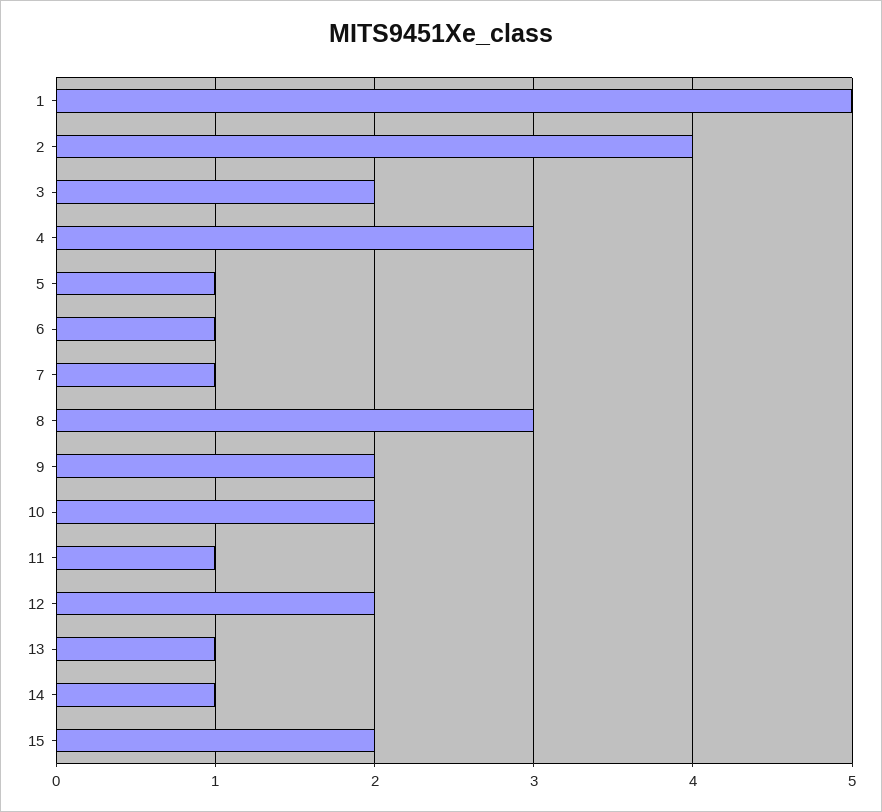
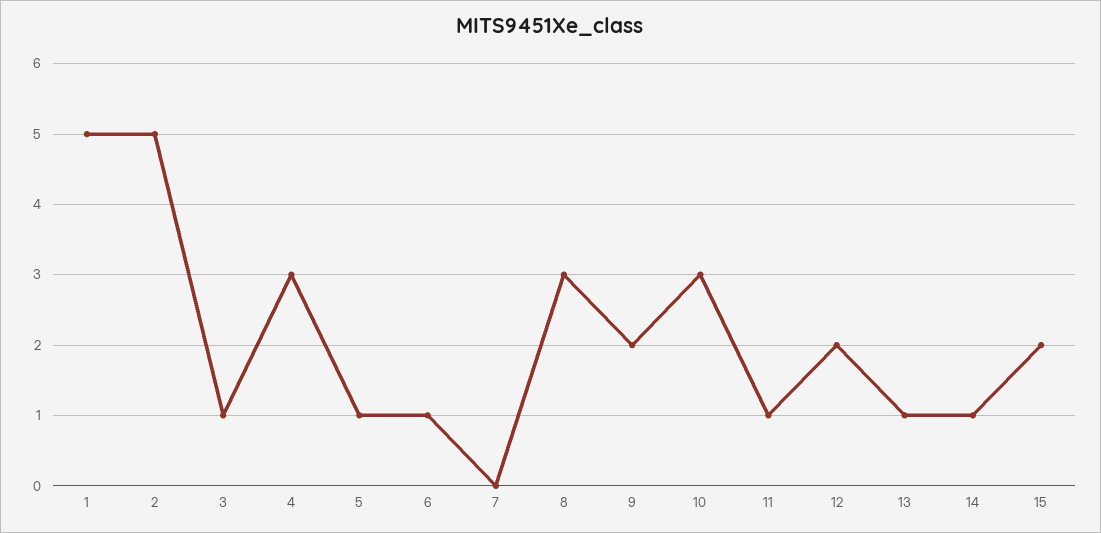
2: 4 -> 5
3: 2 -> 1
7: 1 -> 0
10: 2 -> 3

